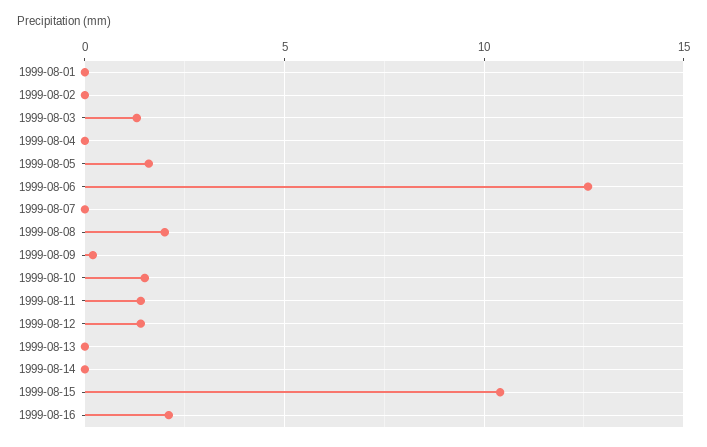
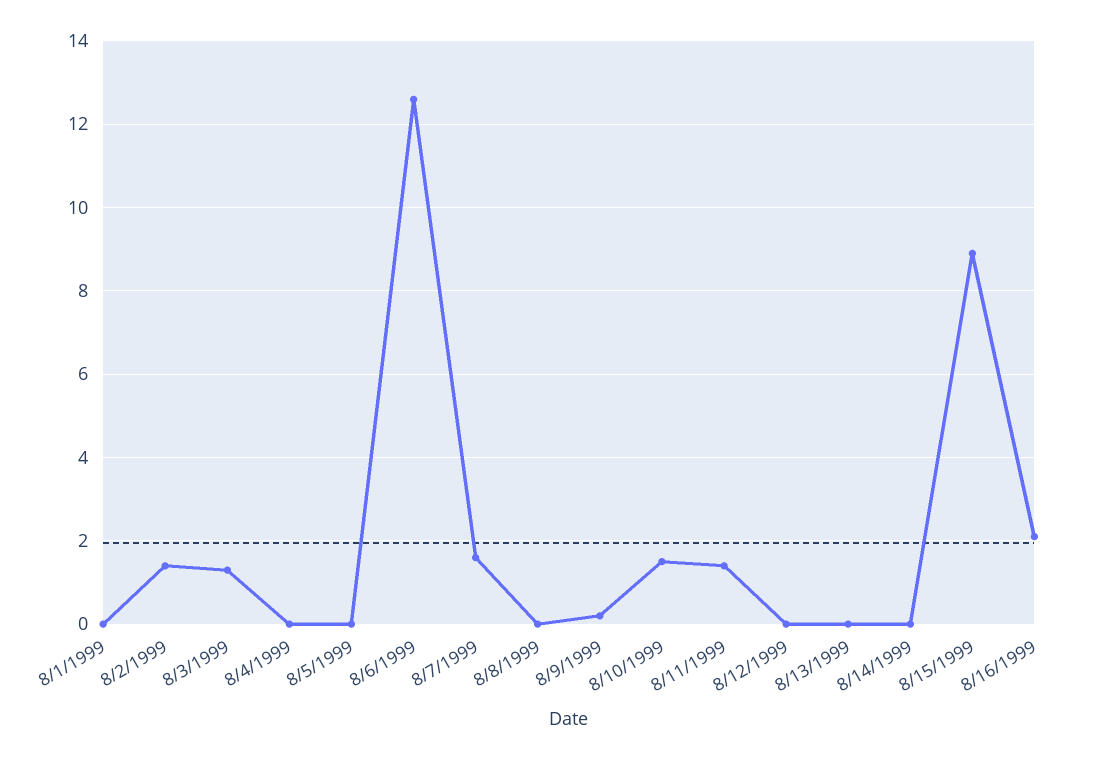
1999-08-02: 0 -> 1.5
1999-08-05: 1.5 -> 0
1999-08-07: 0 -> 1.5
1999-08-08: 2 -> 0
1999-08-12: 1.5 -> 0
1999-08-15: 10.5 -> 9

